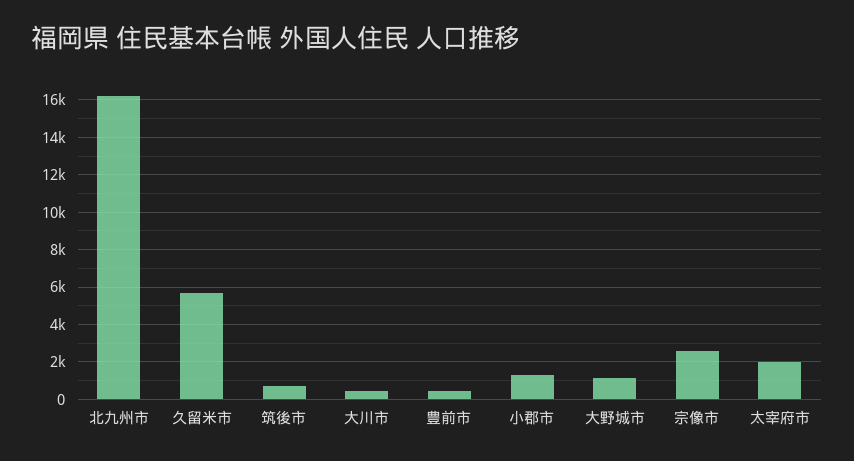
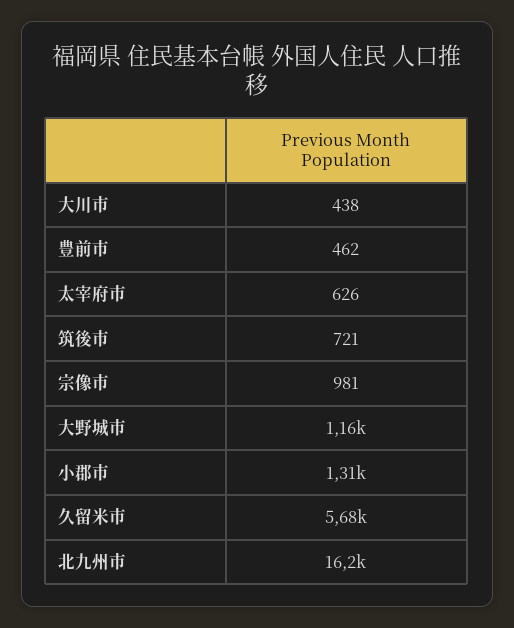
宗像市: 2500 -> 981
太宰府市: 2000 -> 626

